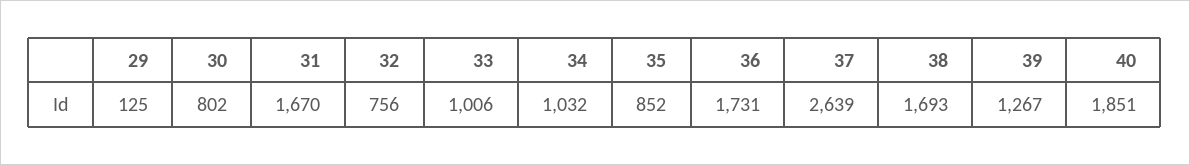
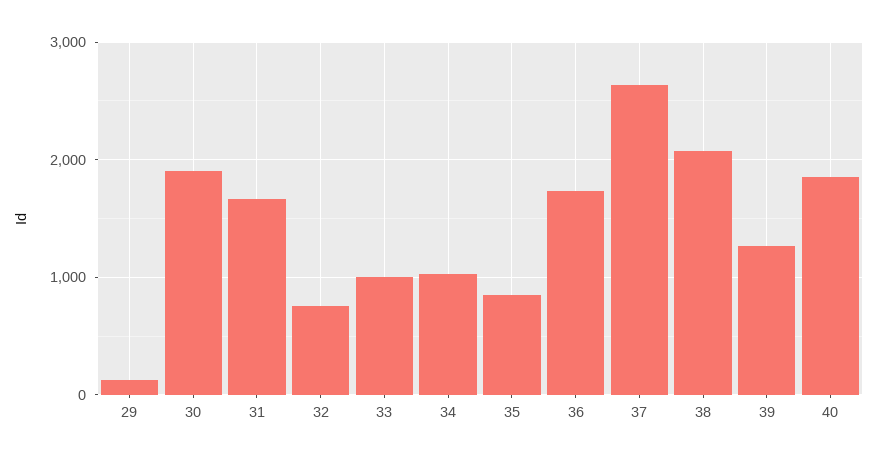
30: 802 -> 1900
38: 1693 -> 2100

